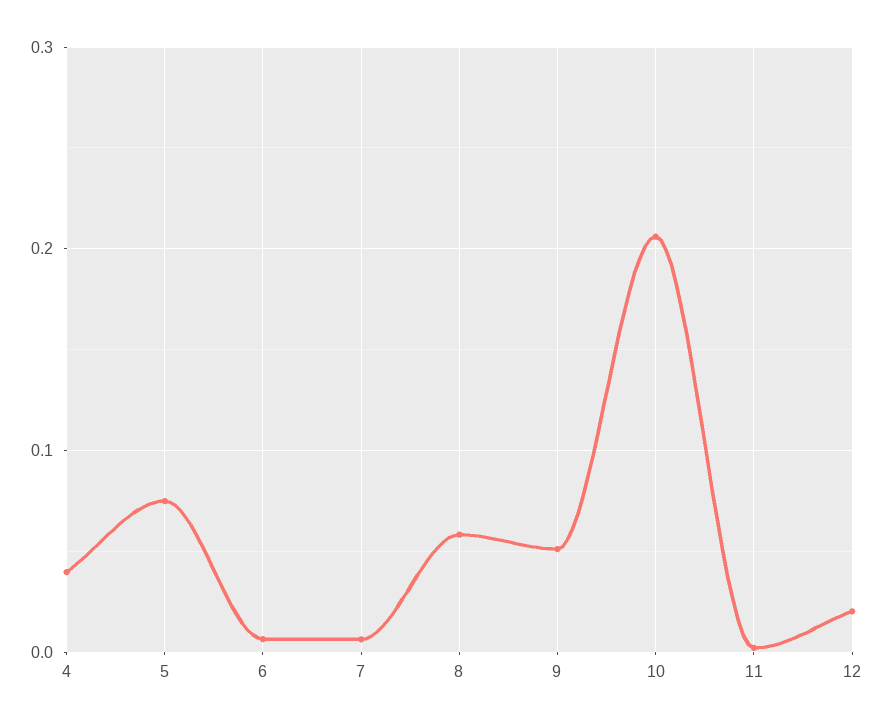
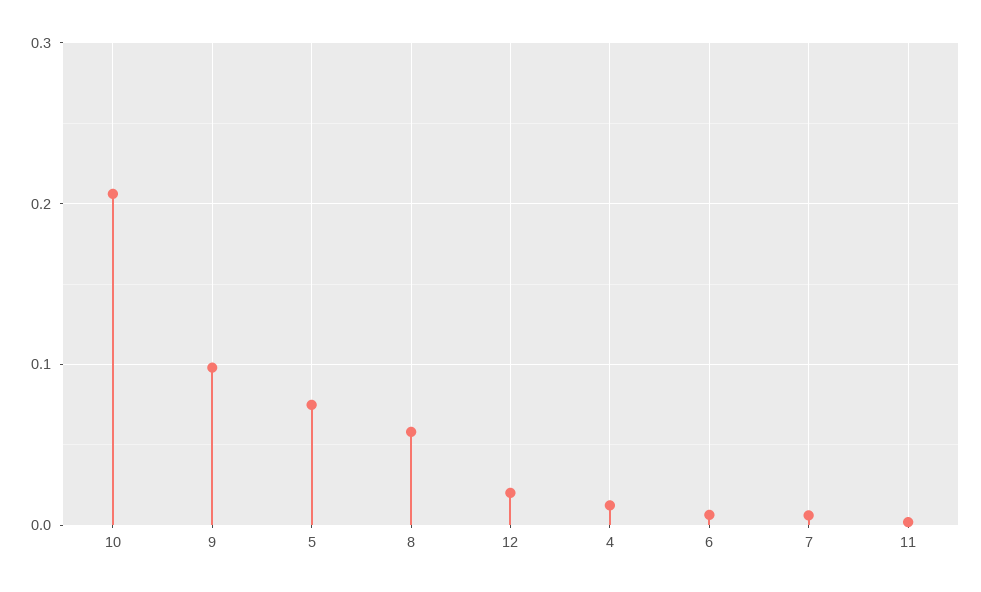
4: 0.04 -> 0.01
9: 0.05 -> 0.1

